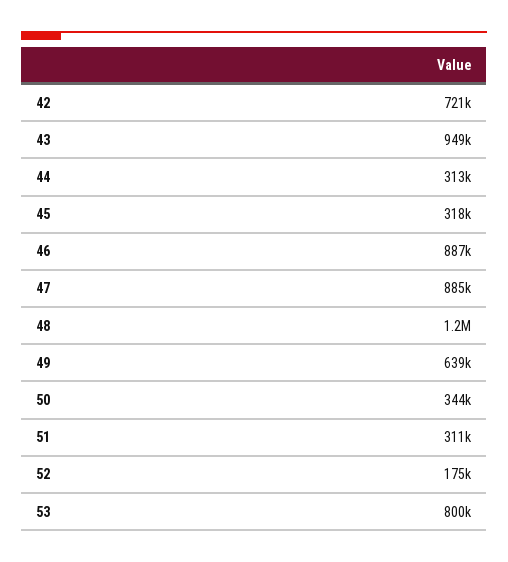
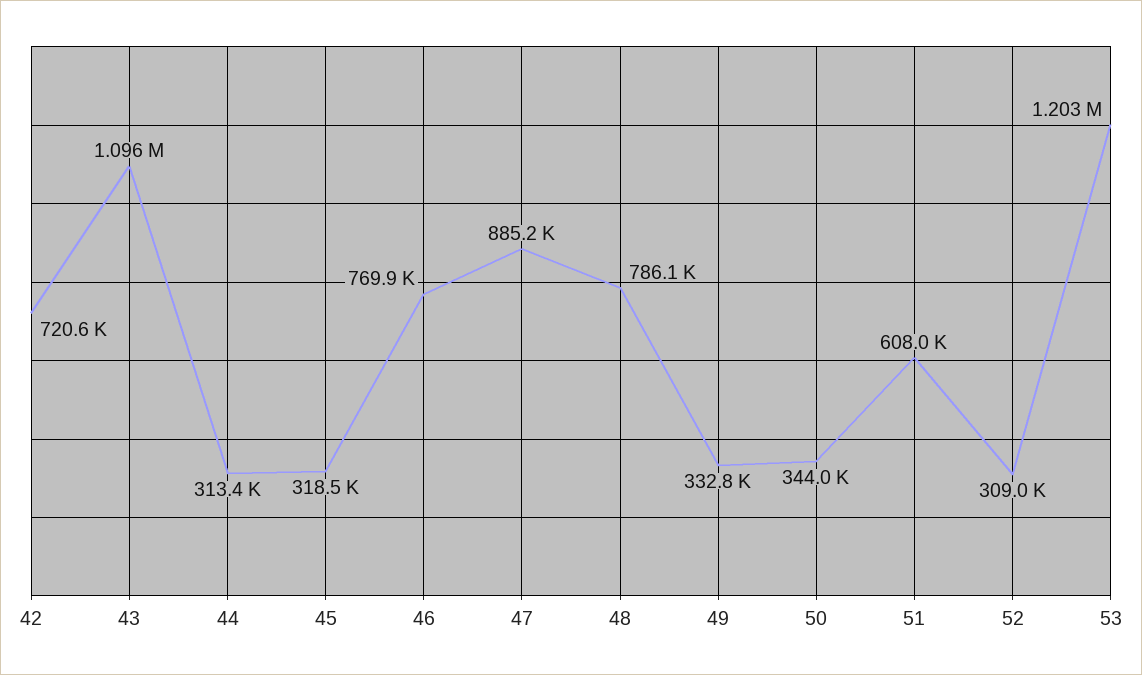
43: 949000 -> 1096000
46: 887000 -> 769900
48: 1200000 -> 786100
49: 639000 -> 332800
51: 311000 -> 608000
52: 175000 -> 309000
53: 800000 -> 1203000

